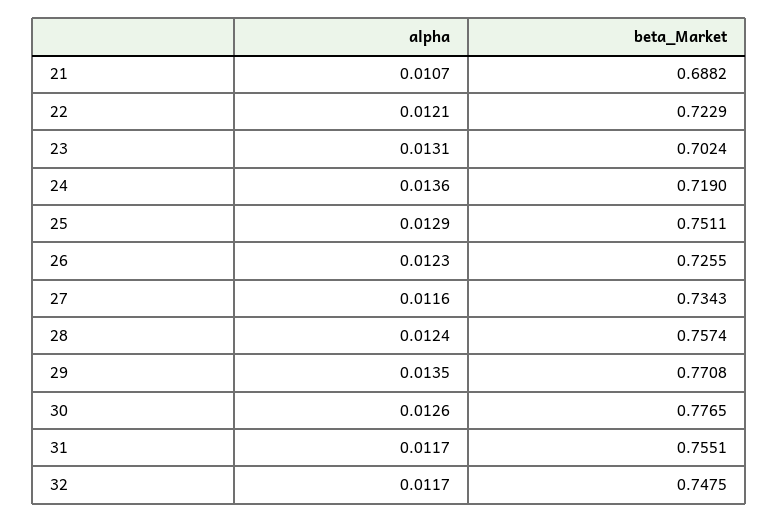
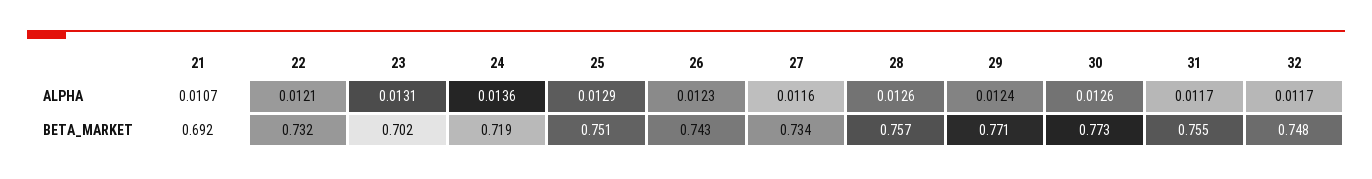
beta_Market, 21: 0.6882 -> 0.692
beta_Market, 22: 0.7229 -> 0.732
beta_Market, 26: 0.7255 -> 0.743
alpha, 28: 0.0124 -> 0.0126
alpha, 29: 0.0135 -> 0.0124
beta_Market, 30: 0.7765 -> 0.773

